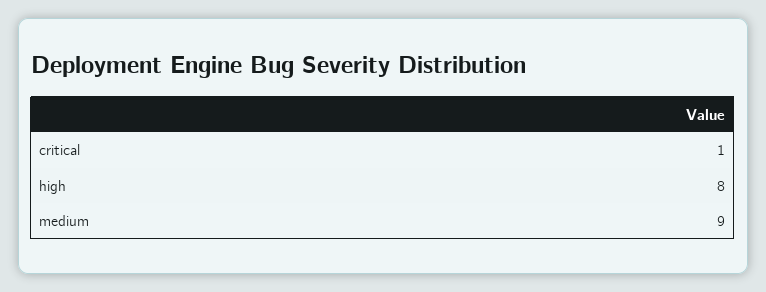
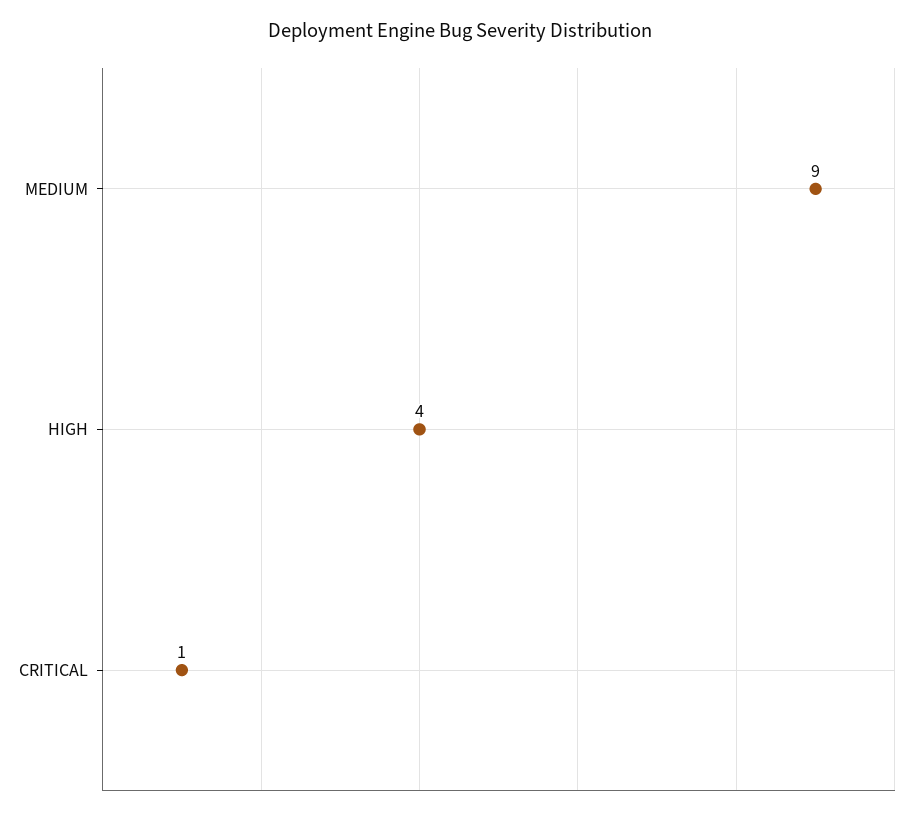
high: 8 -> 4

